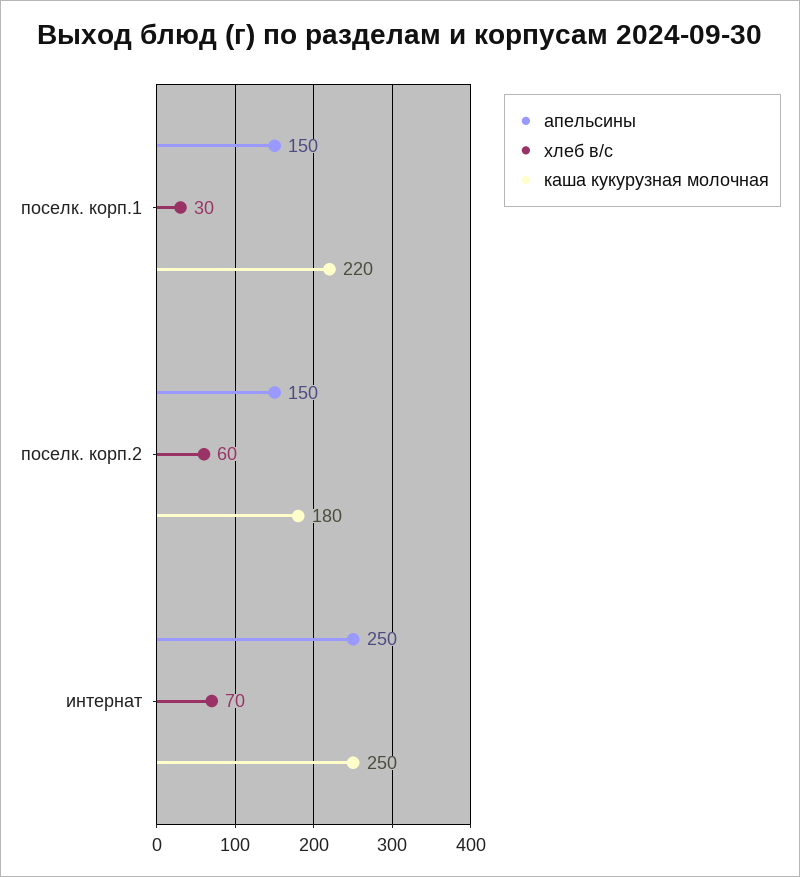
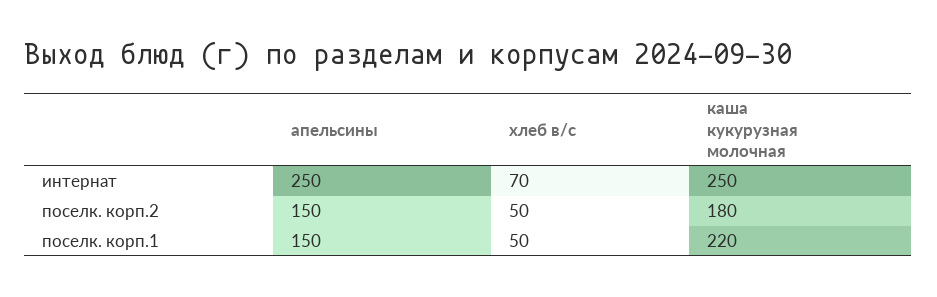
хлеб в/с, поселк. корп.1: 30 -> 50
хлеб в/с, поселк. корп.2: 60 -> 50

